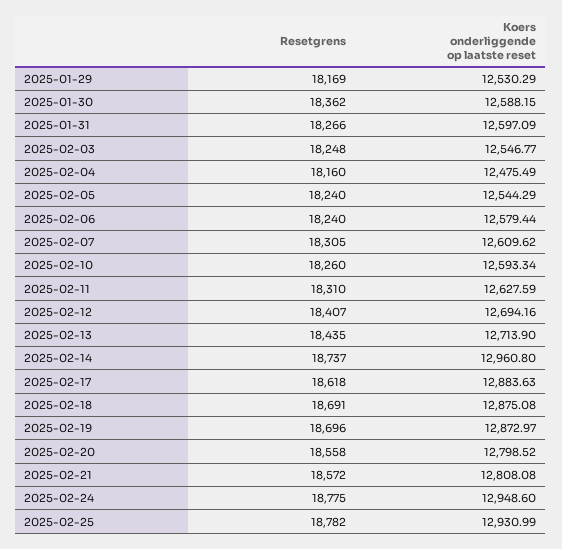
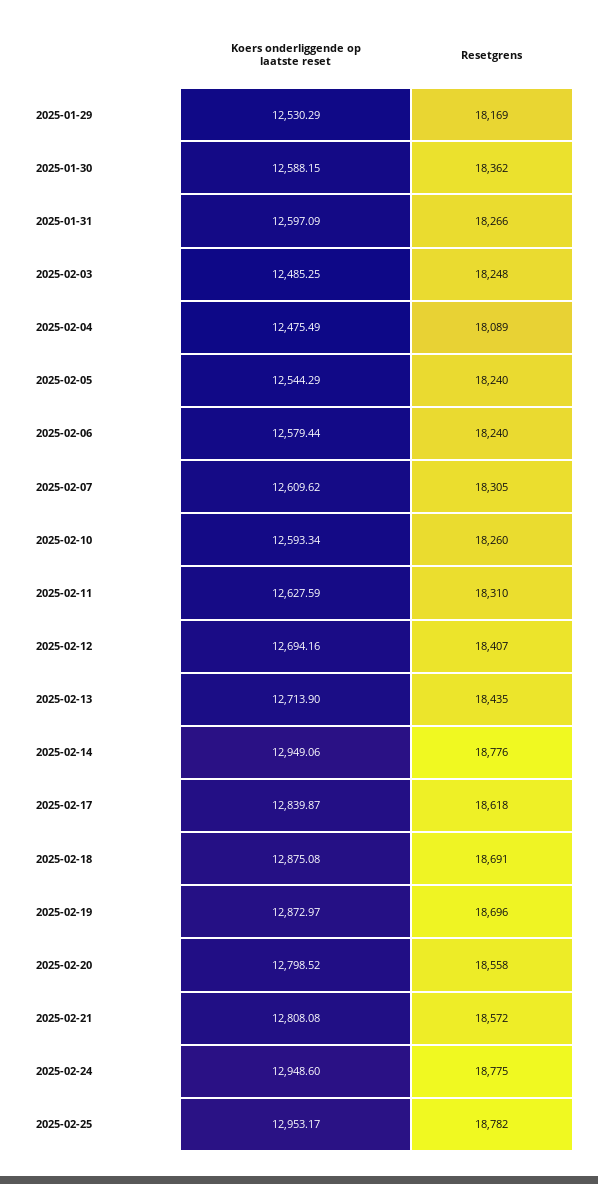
Koers onderliggende op laatste reset, 2025-02-03: 12546.77 -> 12485.25
Resetgrens, 2025-02-04: 18160 -> 18089
Resetgrens, 2025-02-14: 18737 -> 18776
Koers onderliggende op laatste reset, 2025-02-14: 12960.8 -> 12949.06
Koers onderliggende op laatste reset, 2025-02-17: 12883.63 -> 12839.87
Koers onderliggende op laatste reset, 2025-02-25: 12930.99 -> 12953.17

